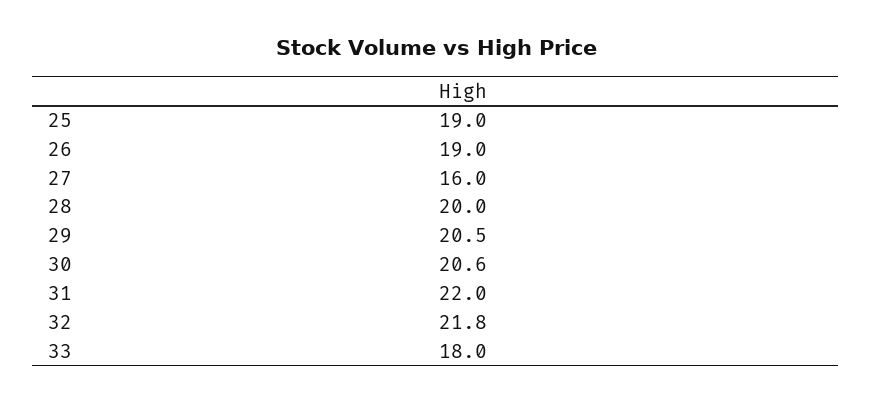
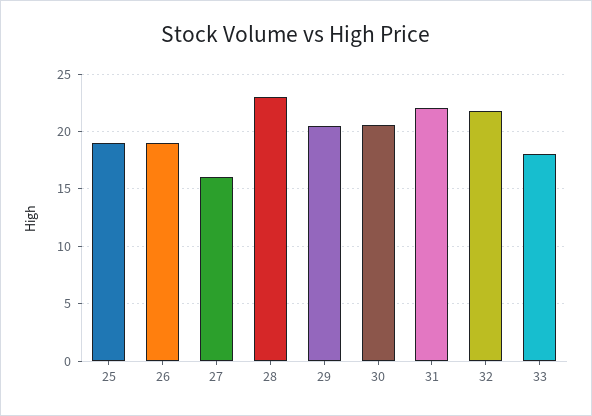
28: 20 -> 23

